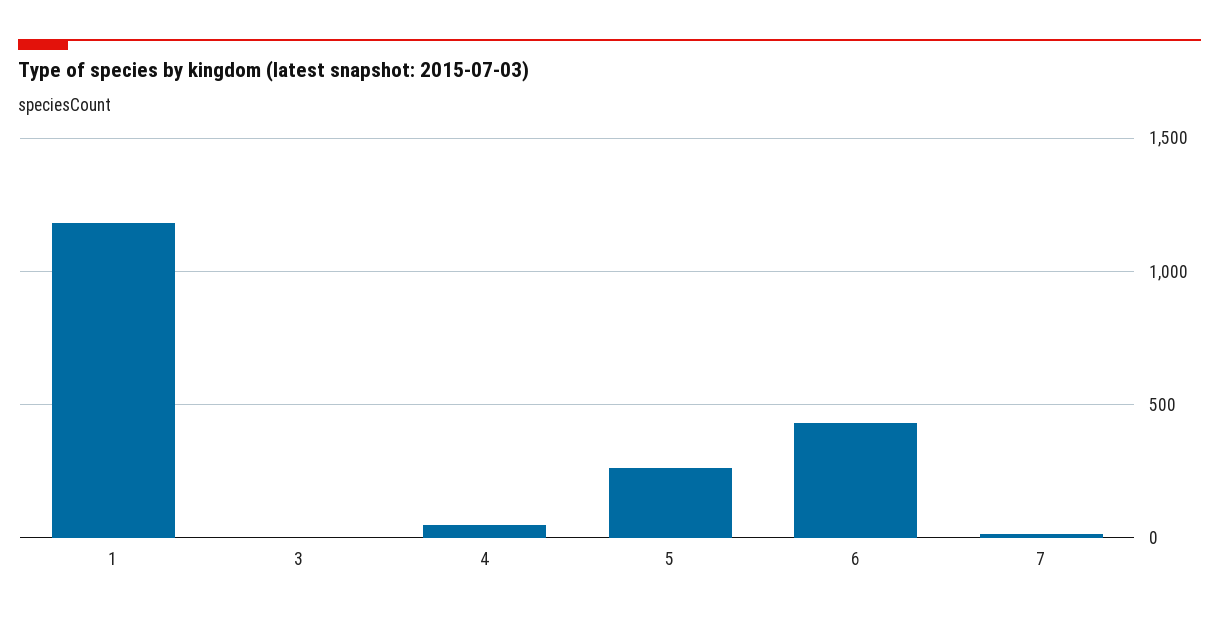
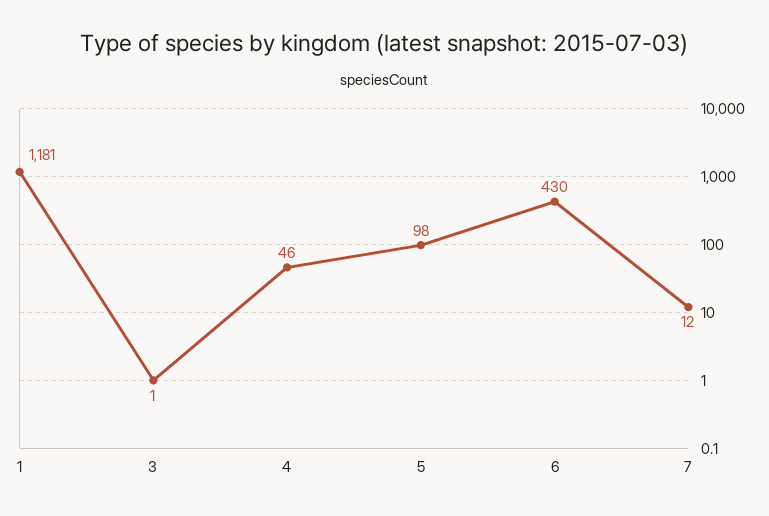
5: 250 -> 98

